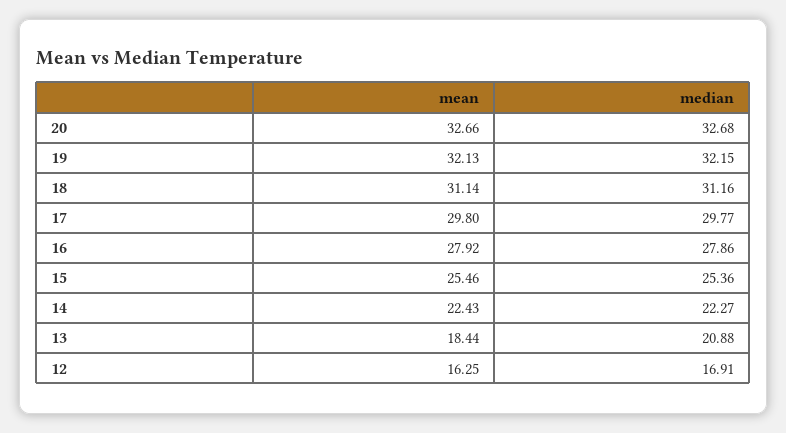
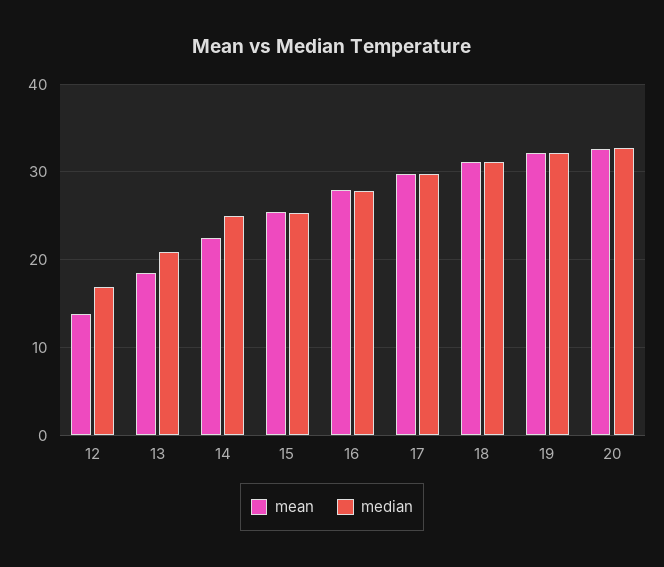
median, 14: 22.27 -> 25
mean, 12: 16.25 -> 14

